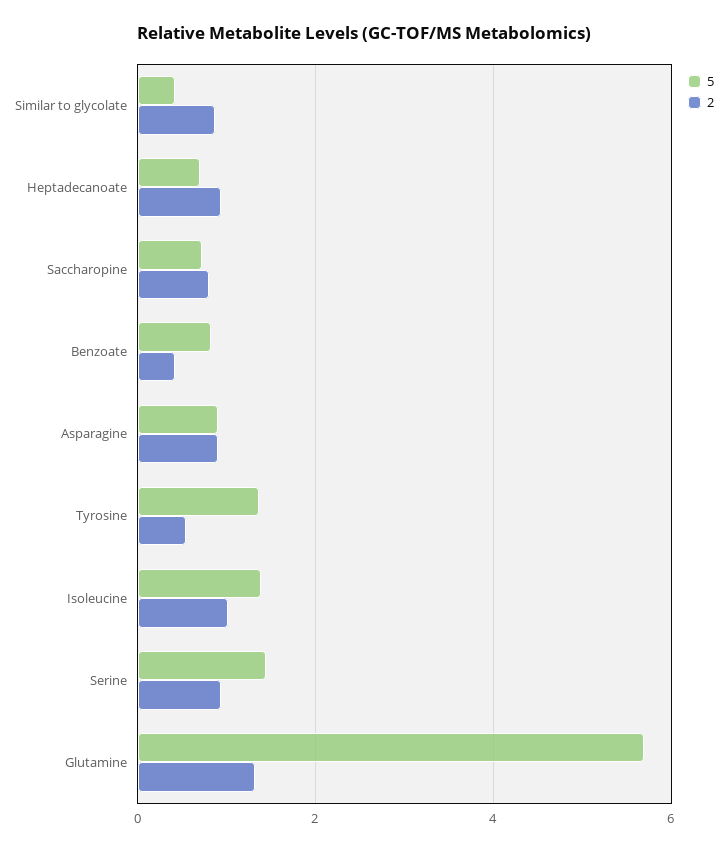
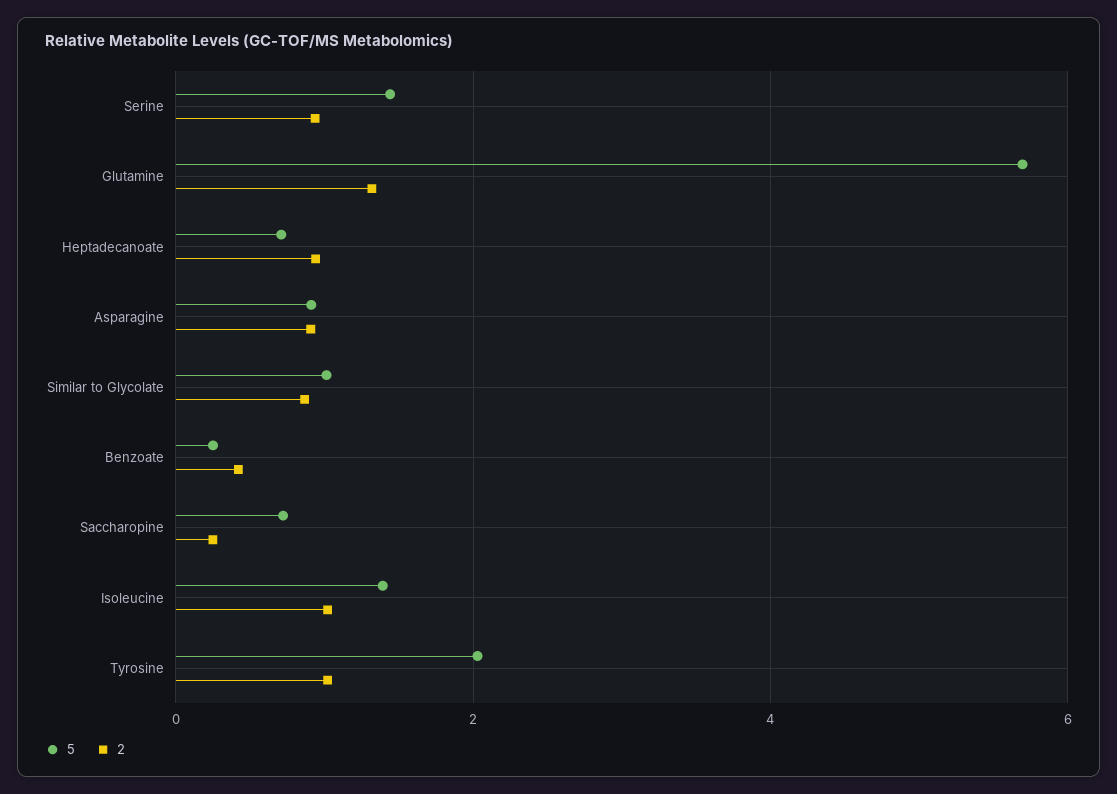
5, Similar to glycolate: 0.4 -> 1
2, Saccharopine: 0.8 -> 0.2
5, Benzoate: 0.8 -> 0.2
5, Tyrosine: 1.4 -> 2
2, Tyrosine: 0.6 -> 1

